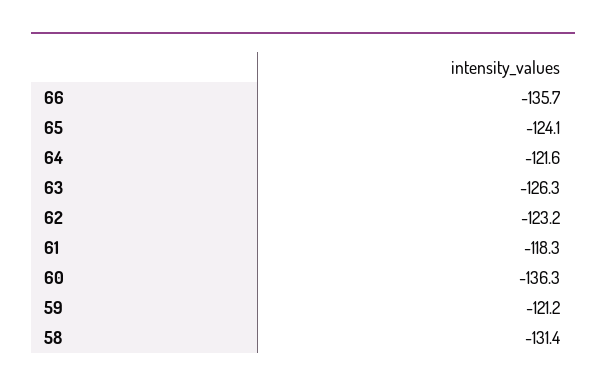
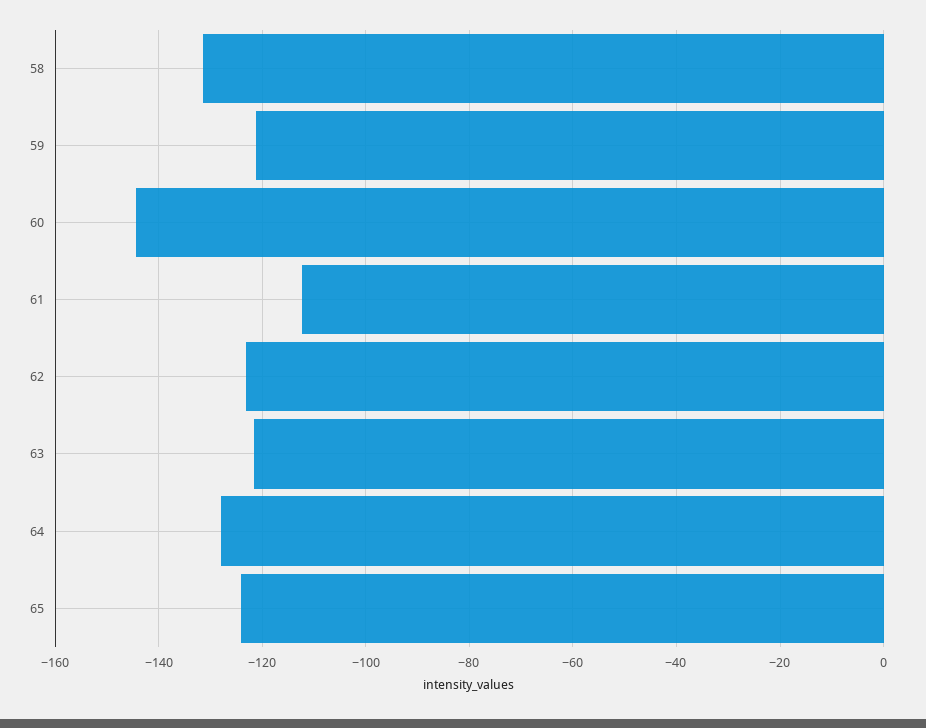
66: -135.7 -> none
64: -121.6 -> -128
63: -126.3 -> -122
61: -118.3 -> -112
60: -136.3 -> -144

